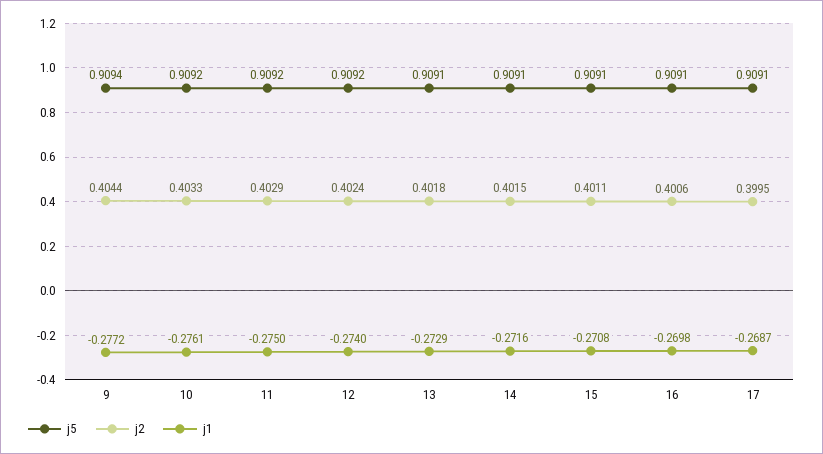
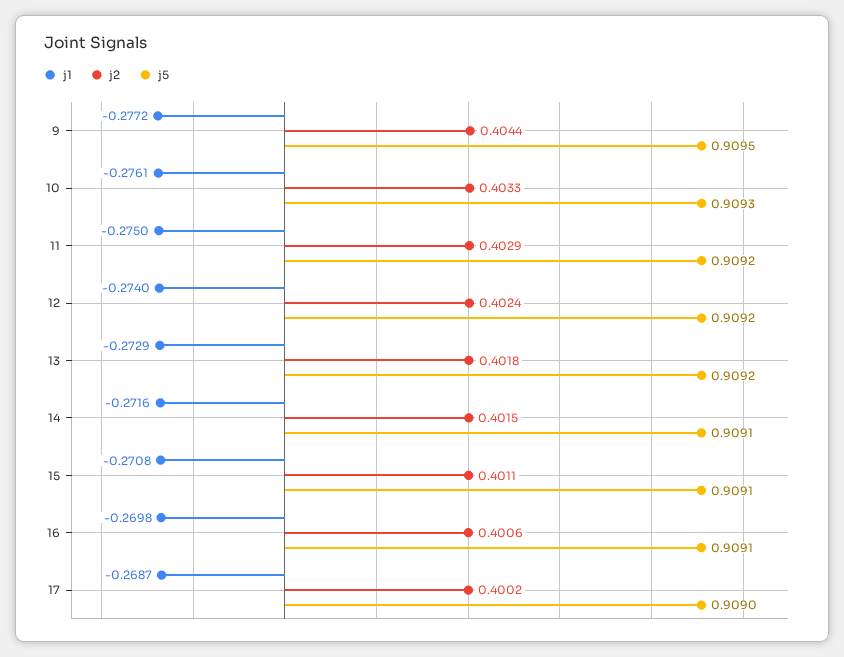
j5, 9: 0.9094 -> 0.9095
j5, 10: 0.9092 -> 0.9093
j5, 13: 0.9091 -> 0.9092
j5, 17: 0.9091 -> 0.909
j2, 17: 0.3995 -> 0.4002

